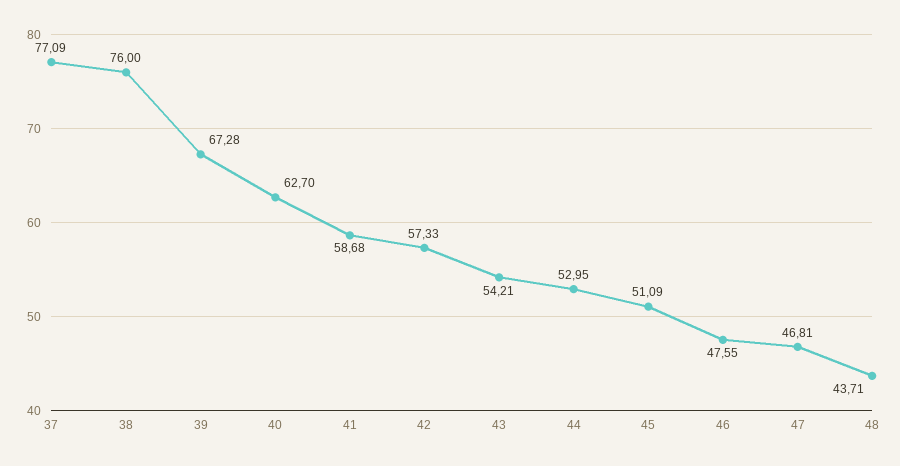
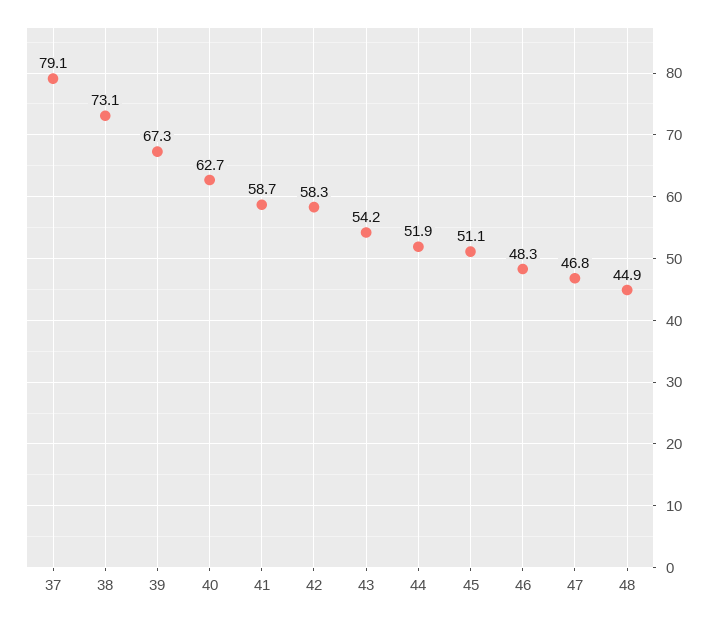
37: 77.09 -> 79.1
38: 76 -> 73.1
42: 57.33 -> 58.3
44: 52.95 -> 51.9
46: 47.55 -> 48.3
48: 43.71 -> 44.9

